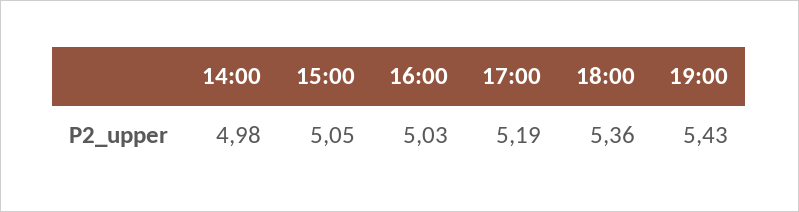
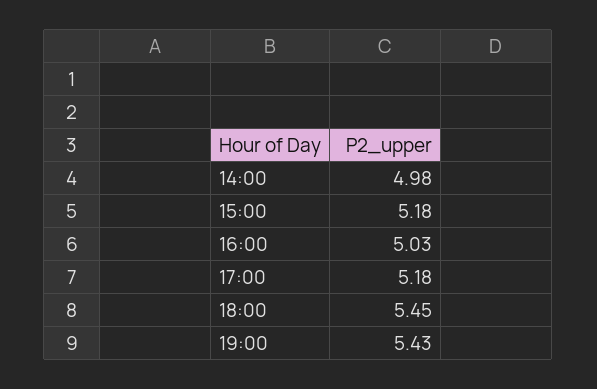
15:00: 5.05 -> 5.18
17:00: 5.19 -> 5.18
18:00: 5.36 -> 5.45

